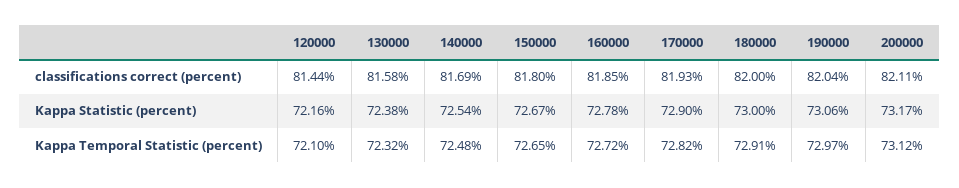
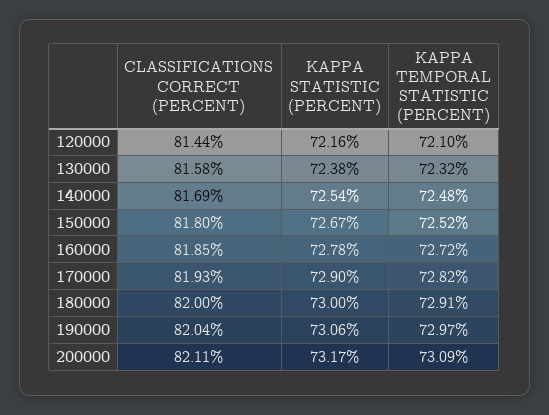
150000, Kappa Temporal Statistic (percent): 72.65 -> 72.52
200000, Kappa Temporal Statistic (percent): 73.12 -> 73.09

